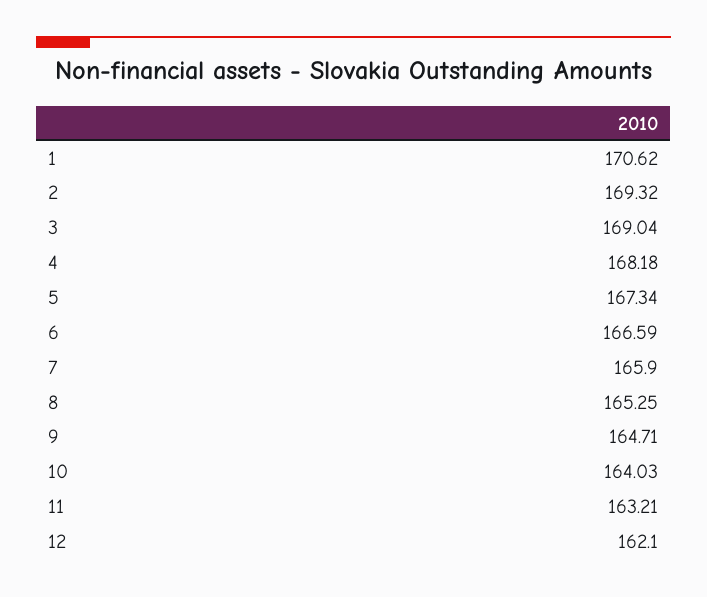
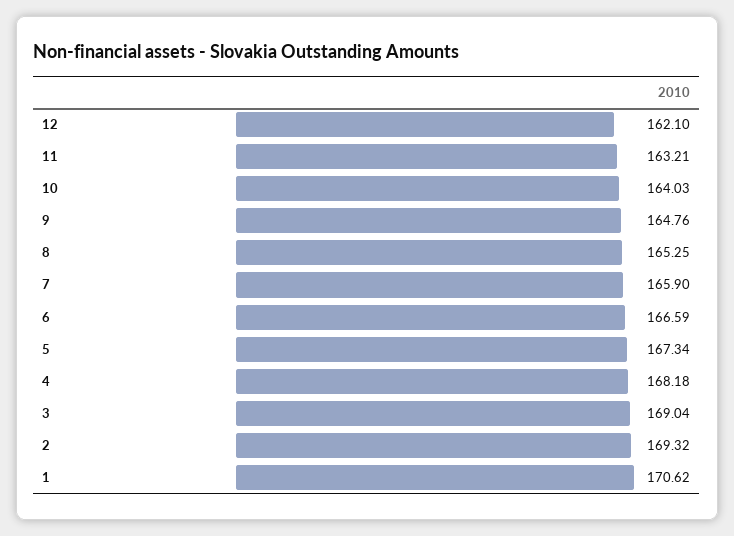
9: 164.71 -> 164.76

